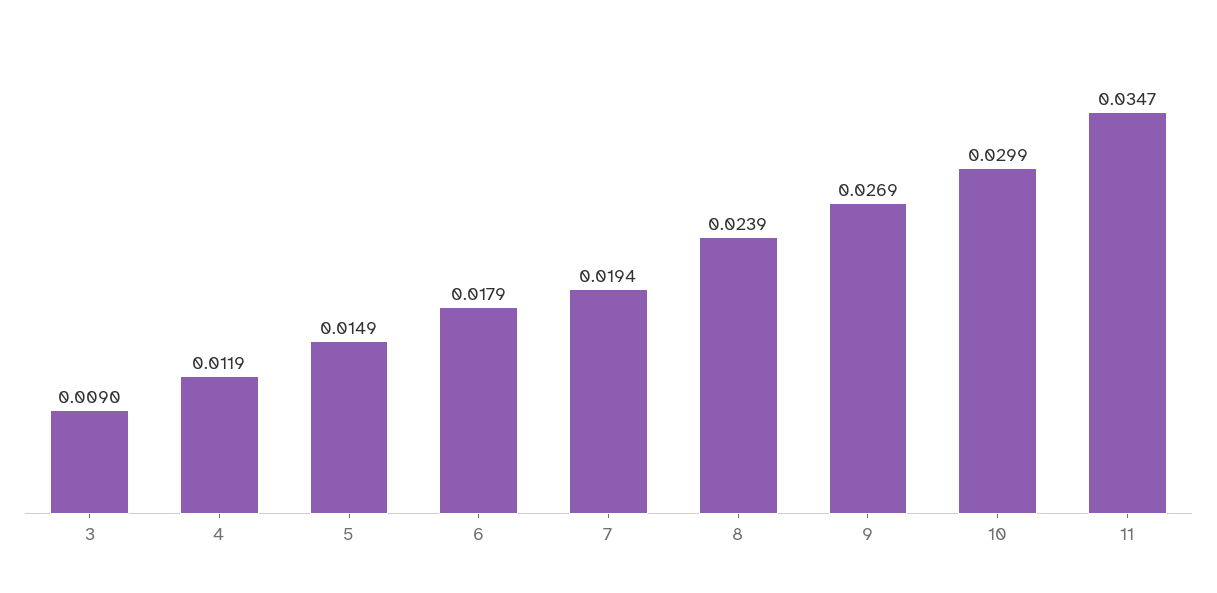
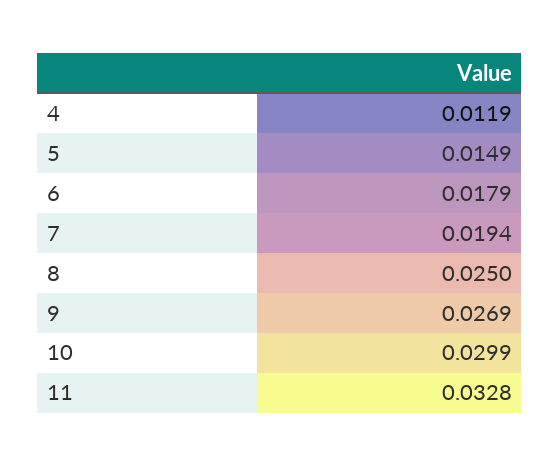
3: 0.009 -> none
8: 0.0239 -> 0.025
11: 0.0347 -> 0.0328

